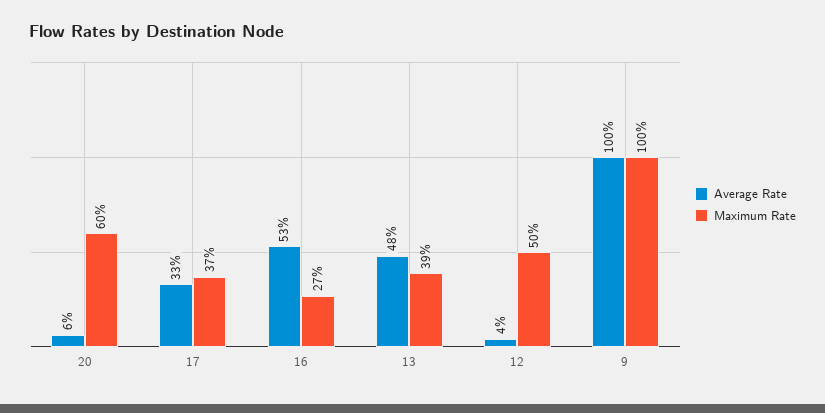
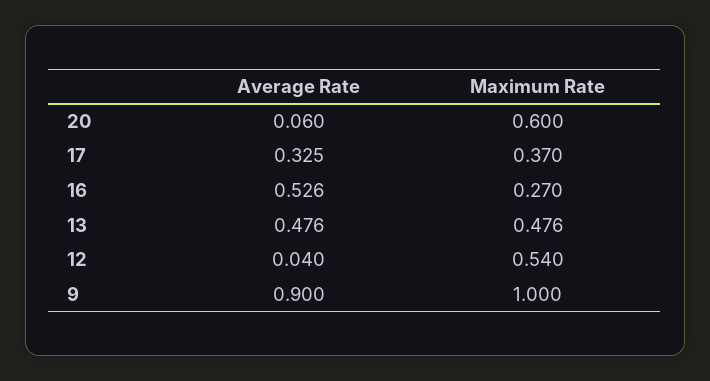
Maximum Rate, 13: 0.39 -> 0.476
Maximum Rate, 12: 0.5 -> 0.54
Average Rate, 9: 1 -> 0.9

